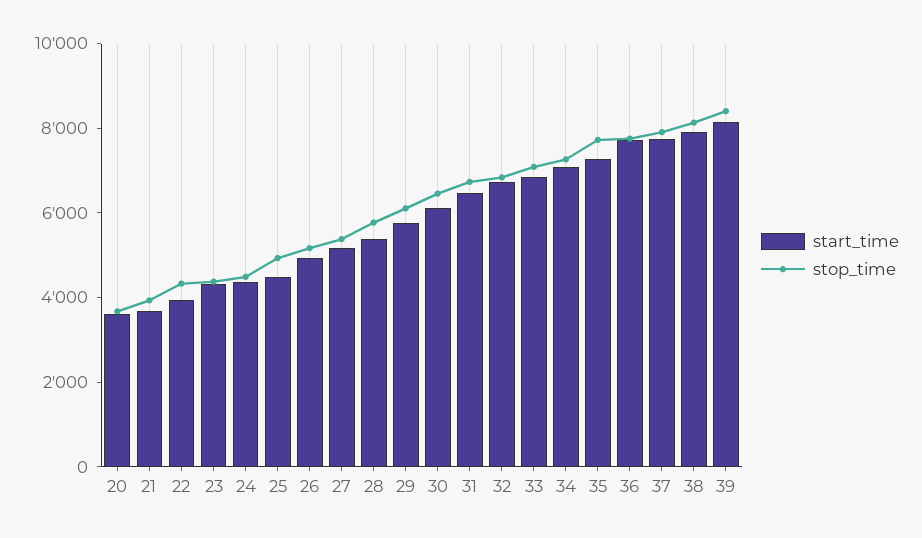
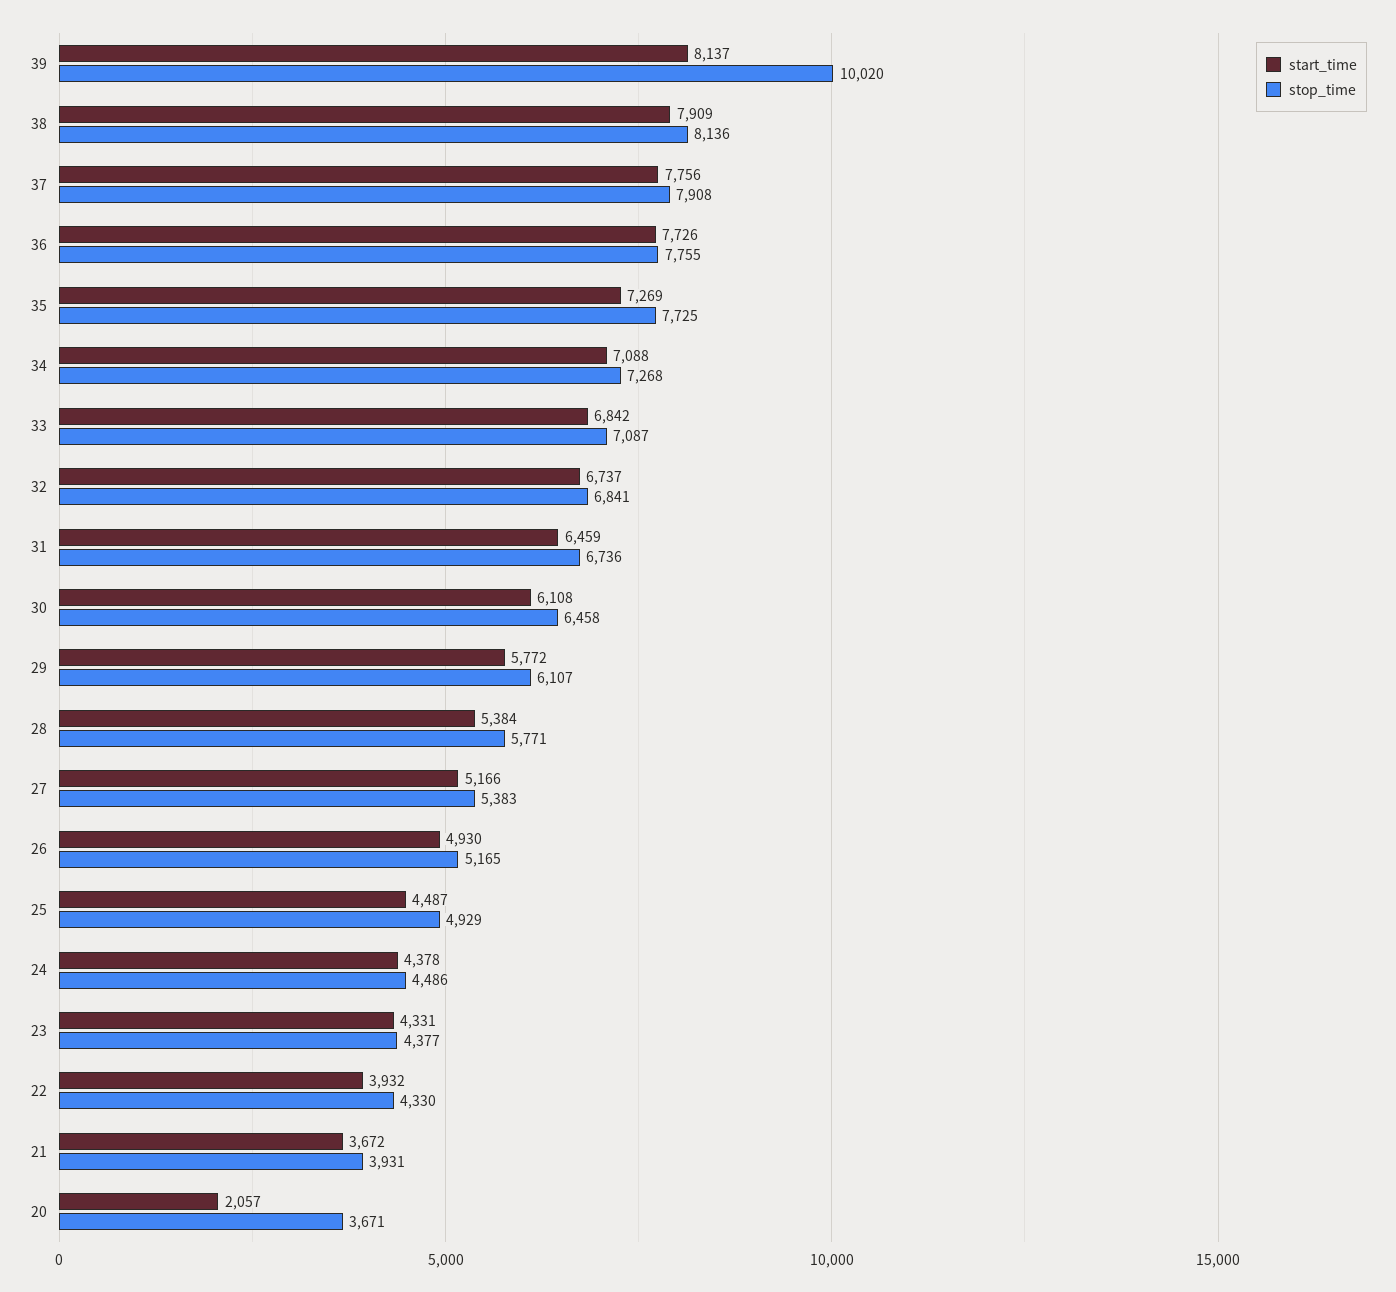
start_time, 20: 3500 -> 2057
stop_time, 39: 8500 -> 10020

